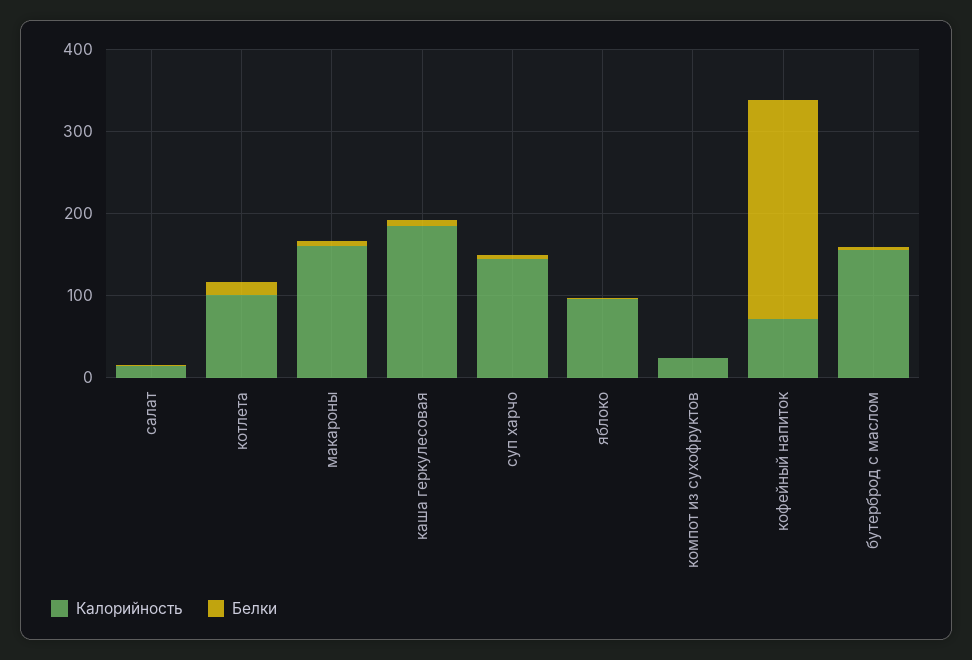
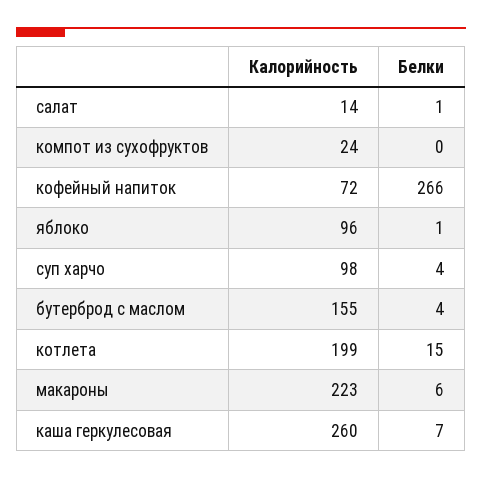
Калорийность, котлета: 100 -> 199
Калорийность, макароны: 160 -> 223
Калорийность, каша геркулесовая: 180 -> 260
Калорийность, суп харчо: 140 -> 98

